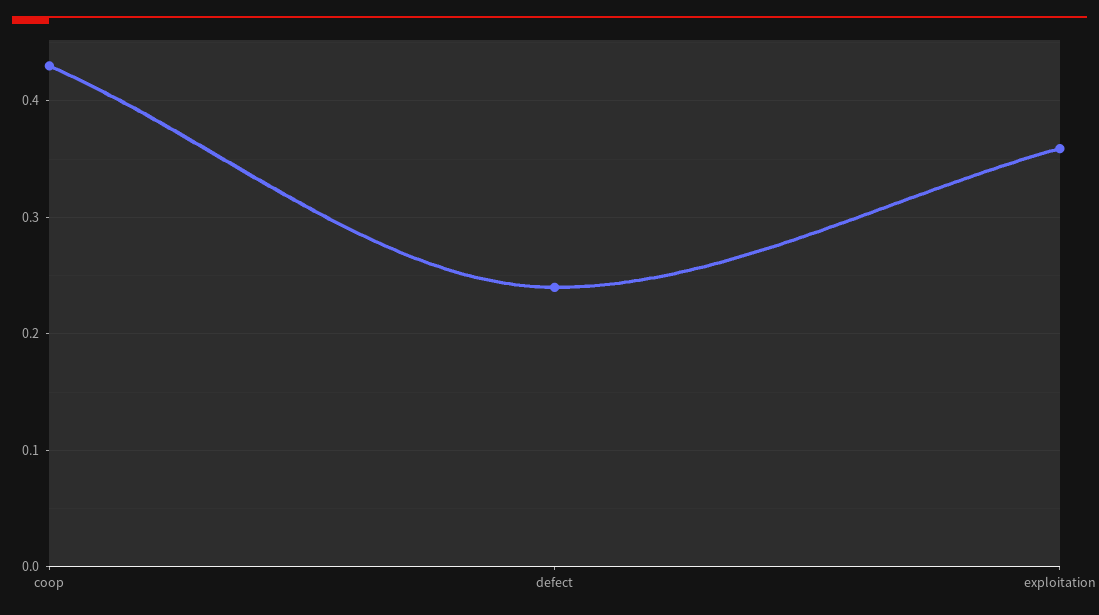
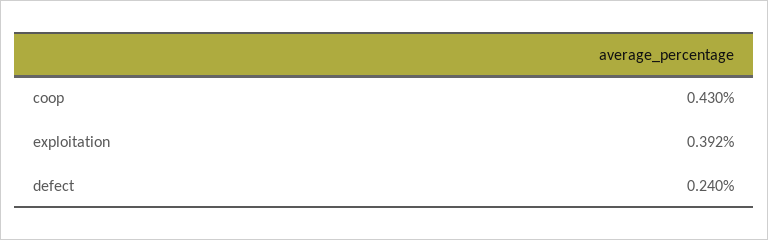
exploitation: 0.36 -> 0.392

